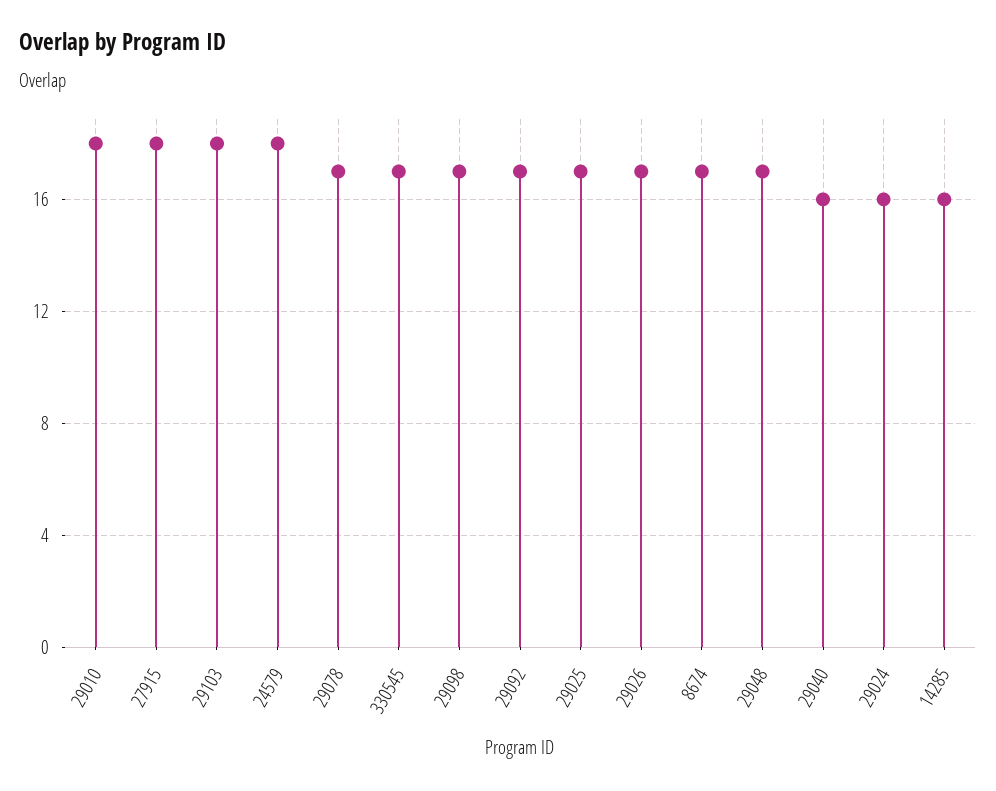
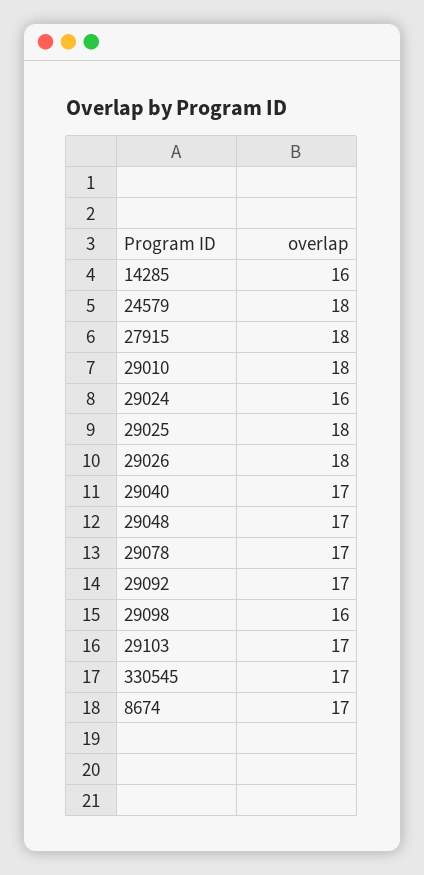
29103: 18 -> 17
29098: 17 -> 16
29025: 17 -> 18
29026: 17 -> 18
29040: 16 -> 17

